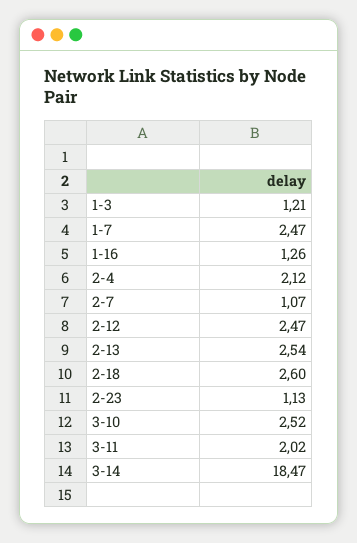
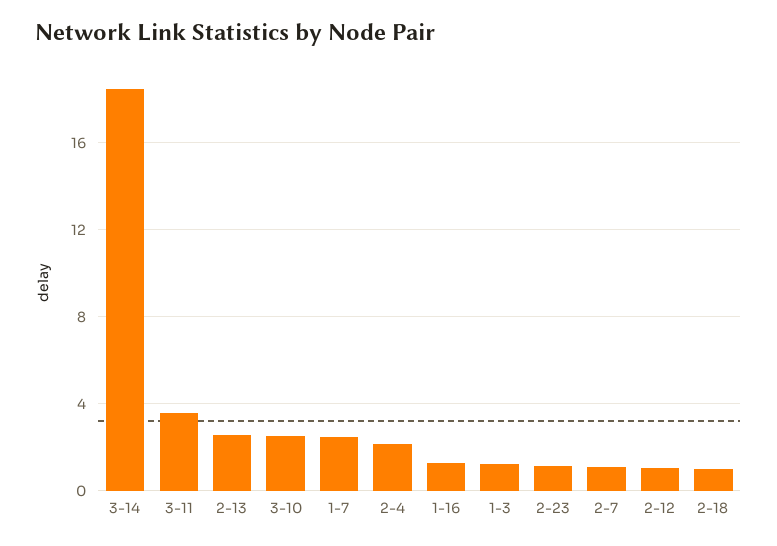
2-12: 2.47 -> 1
2-18: 2.6 -> 1
3-11: 2.02 -> 3.5

